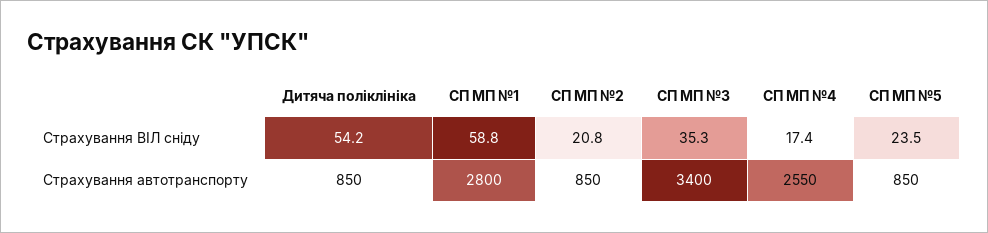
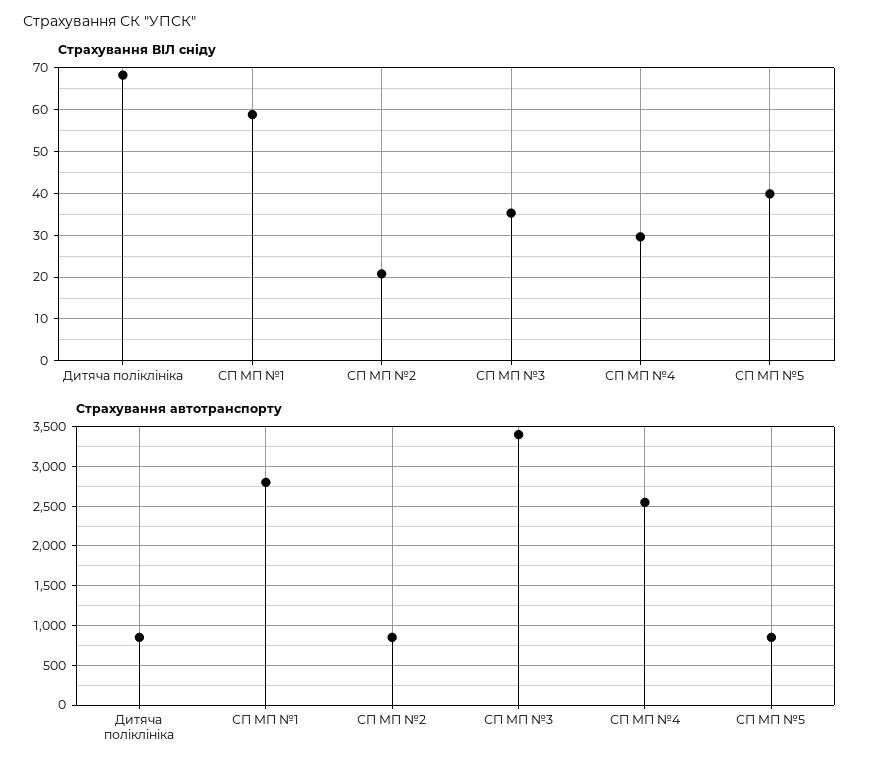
Страхування ВІЛ сніду, Дитяча поліклініка: 54.2 -> 68
Страхування ВІЛ сніду, СП МП №4: 17.4 -> 30
Страхування ВІЛ сніду, СП МП №5: 23.5 -> 40

